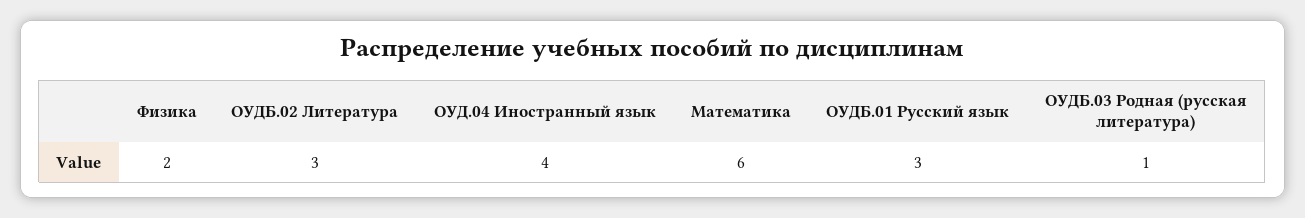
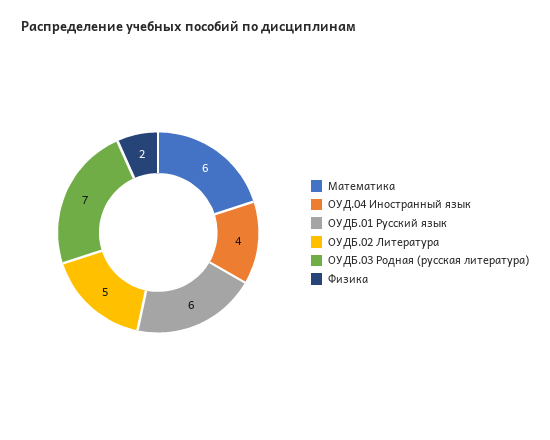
ОУДБ.02 Литература: 3 -> 5
ОУДБ.01 Русский язык: 3 -> 6
ОУДБ.03 Родная (русская литература): 1 -> 7

